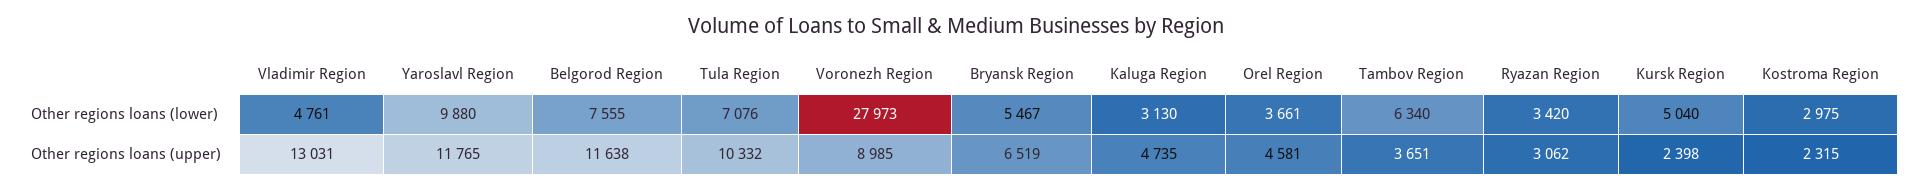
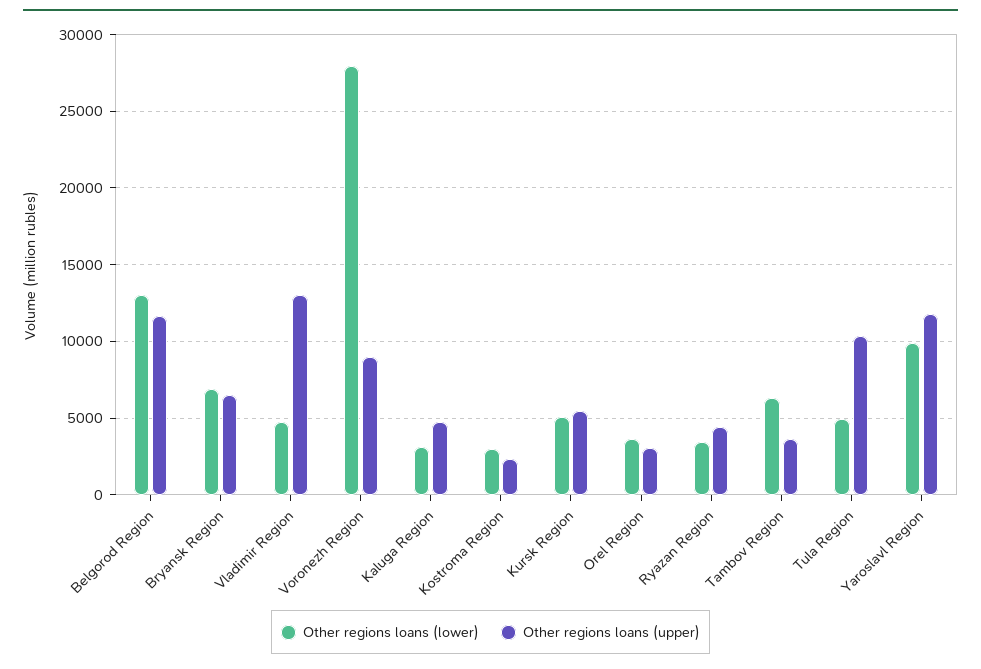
Other regions loans (lower), Belgorod Region: 7555 -> 13000
Other regions loans (lower), Tula Region: 7076 -> 5000
Other regions loans (lower), Bryansk Region: 5467 -> 7000
Other regions loans (upper), Orel Region: 4581 -> 3000
Other regions loans (upper), Ryazan Region: 3062 -> 4500
Other regions loans (upper), Kursk Region: 2398 -> 5500

